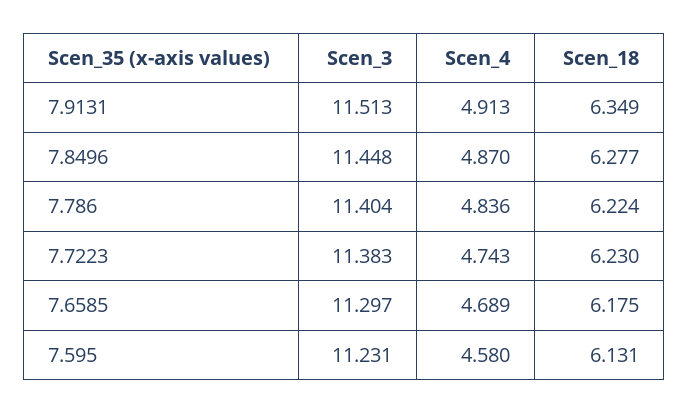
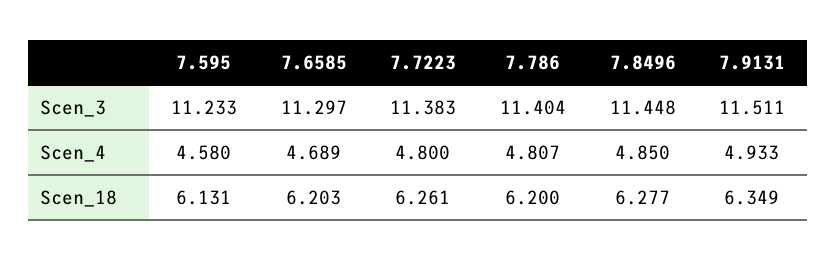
Scen_3, 7.9131: 11.513 -> 11.511
Scen_4, 7.9131: 4.913 -> 4.933
Scen_4, 7.8496: 4.87 -> 4.85
Scen_4, 7.786: 4.836 -> 4.807
Scen_18, 7.786: 6.224 -> 6.2
Scen_4, 7.7223: 4.743 -> 4.8
Scen_18, 7.7223: 6.23 -> 6.261
Scen_18, 7.6585: 6.175 -> 6.203
Scen_3, 7.595: 11.231 -> 11.233

